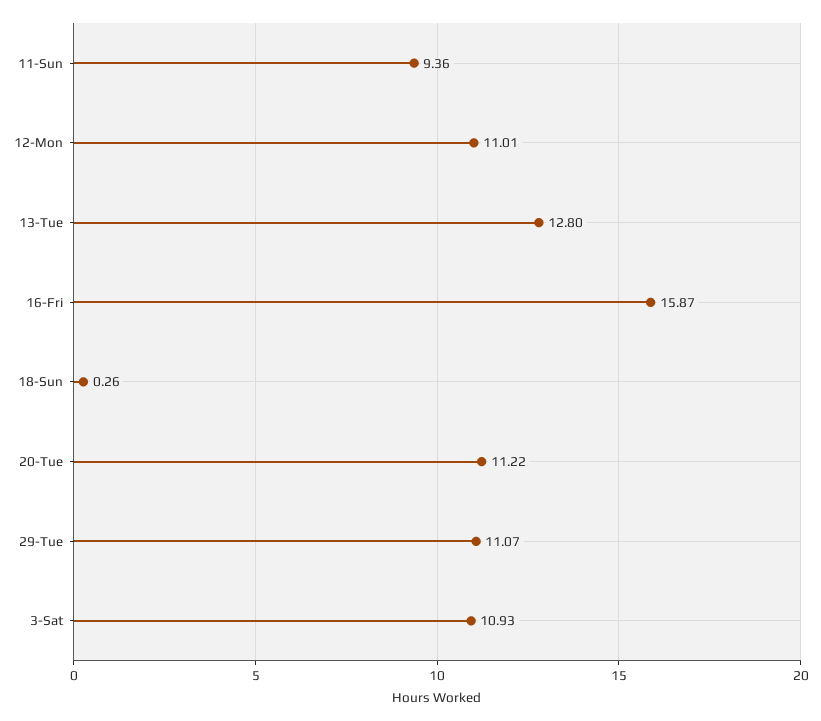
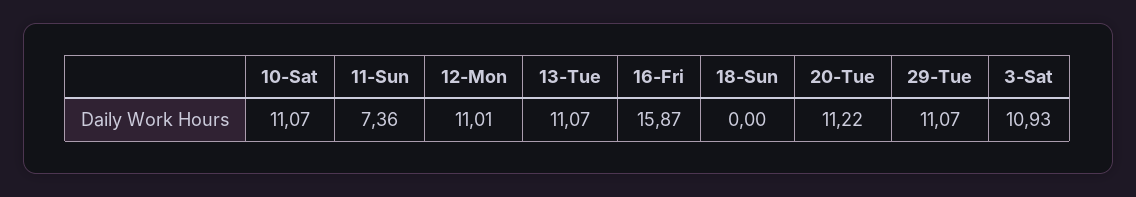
11-Sun: 9.36 -> 7.36
13-Tue: 12.8 -> 11.07
18-Sun: 0.26 -> 0
10-Sat: none -> 11.07

